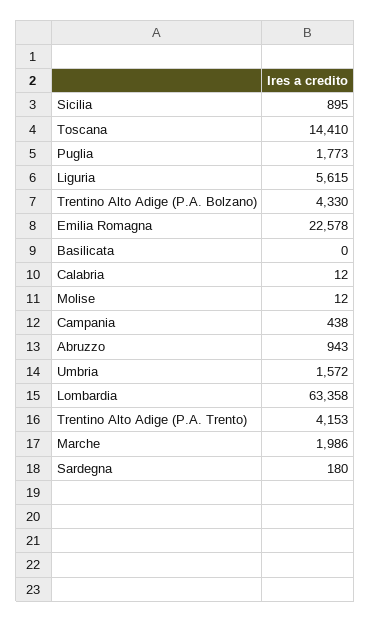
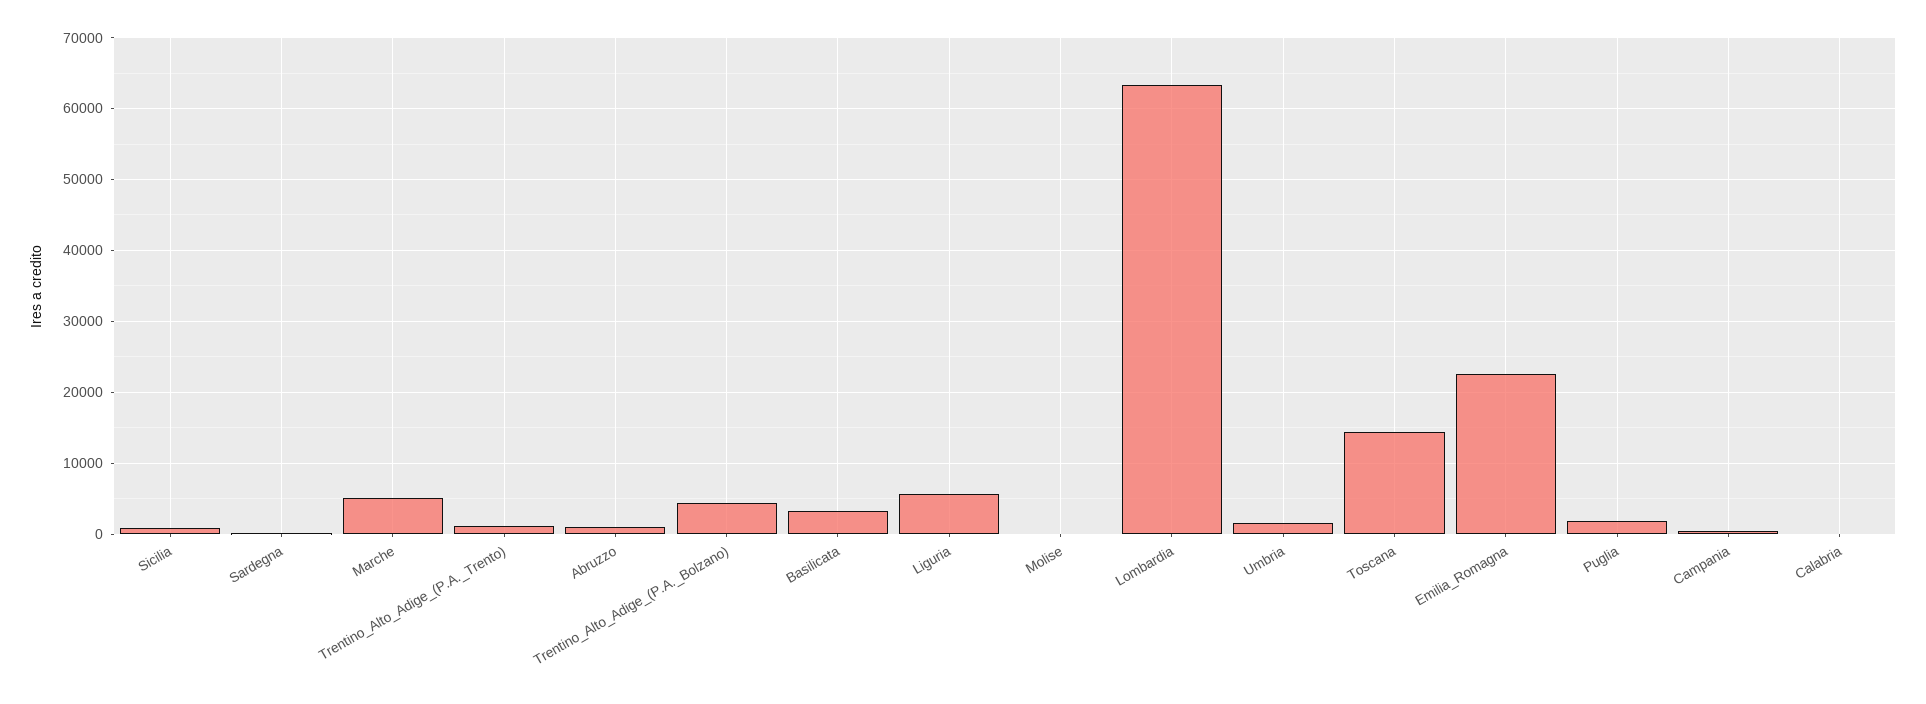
Basilicata: 0 -> 3000
Trentino Alto Adige (P.A. Trento): 4153 -> 1000
Marche: 1986 -> 5000

